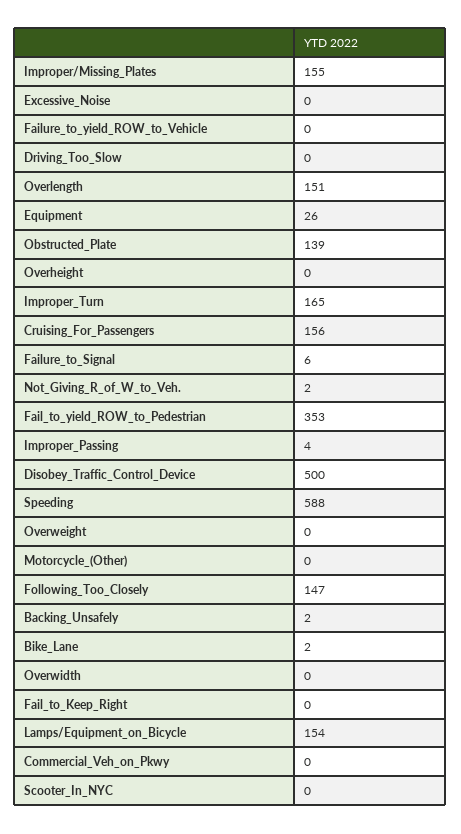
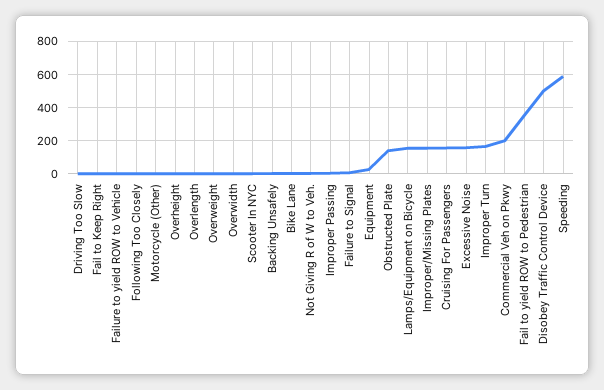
Excessive_Noise: 0 -> 150
Overlength: 151 -> 0
Following_Too_Closely: 147 -> 0
Commercial_Veh_on_Pkwy: 0 -> 200

